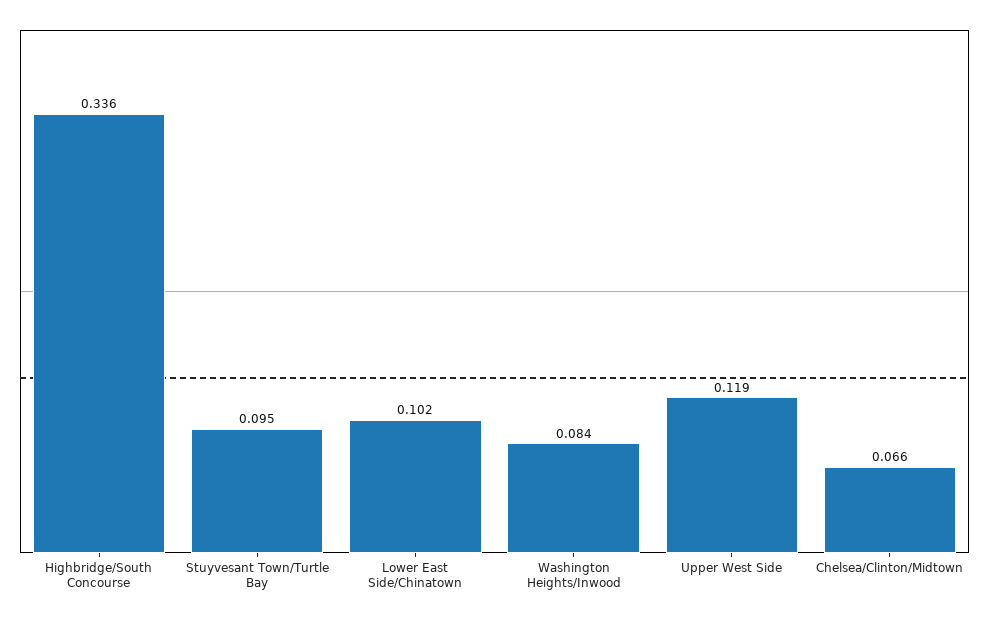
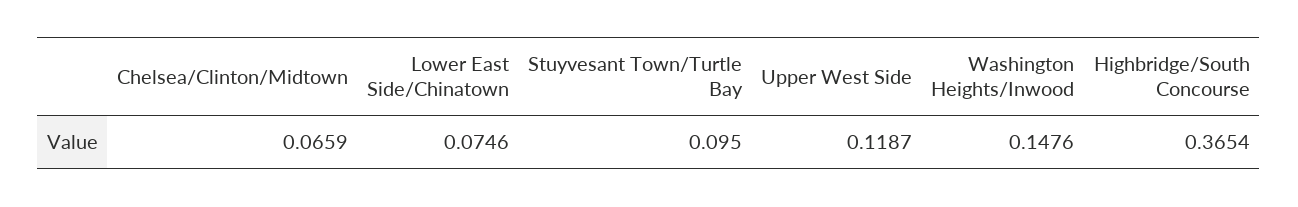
Highbridge/South Concourse: 0.336 -> 0.3654
Lower East Side/Chinatown: 0.102 -> 0.0746
Washington Heights/Inwood: 0.084 -> 0.1476

